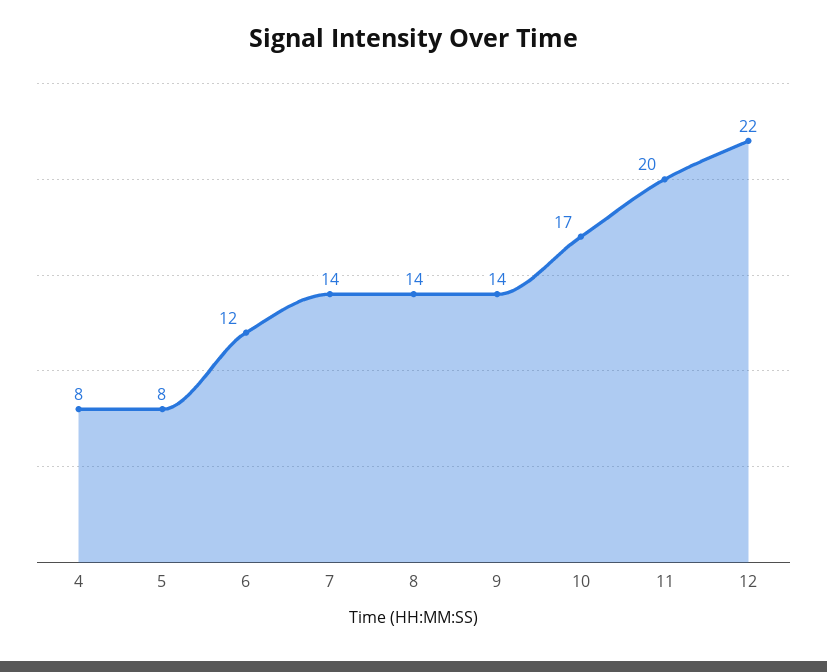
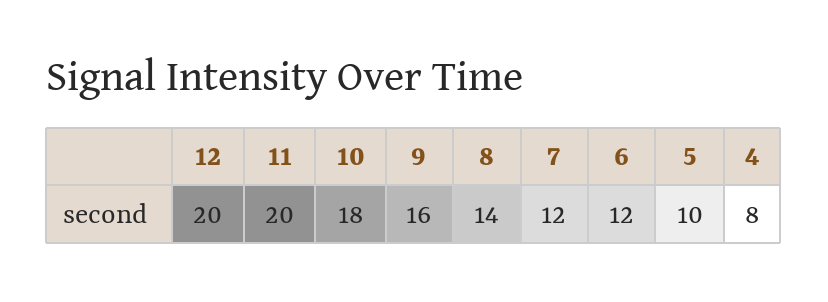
5: 8 -> 10
7: 14 -> 12
9: 14 -> 16
10: 17 -> 18
12: 22 -> 20

